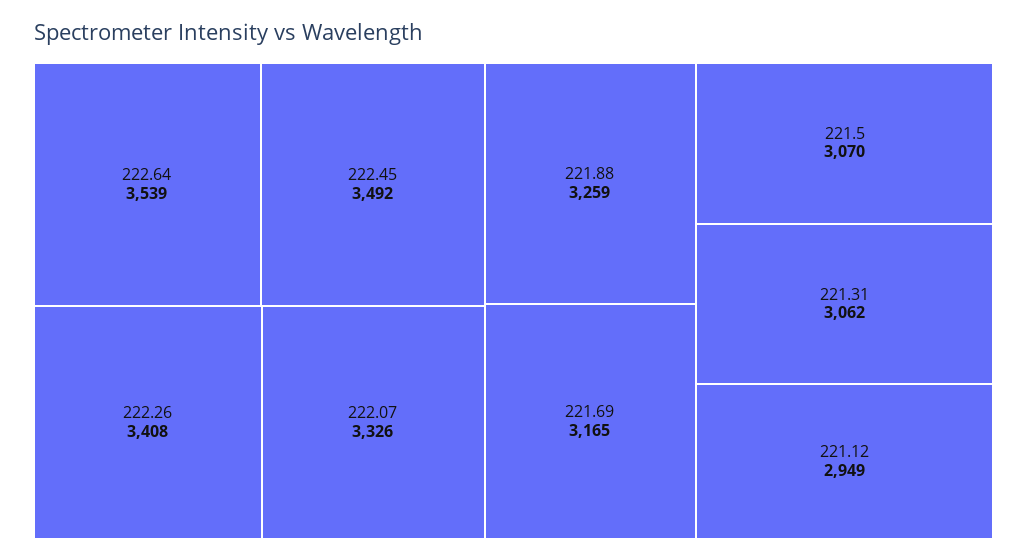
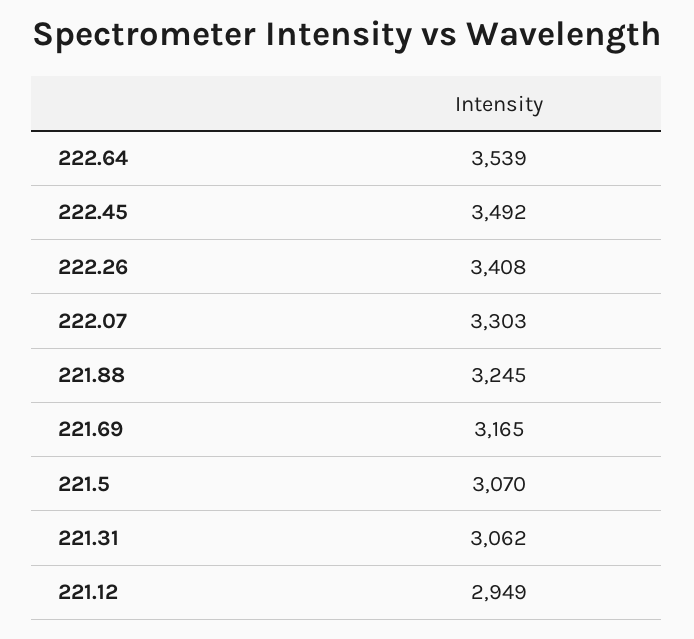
222.07: 3326 -> 3303
221.88: 3259 -> 3245

